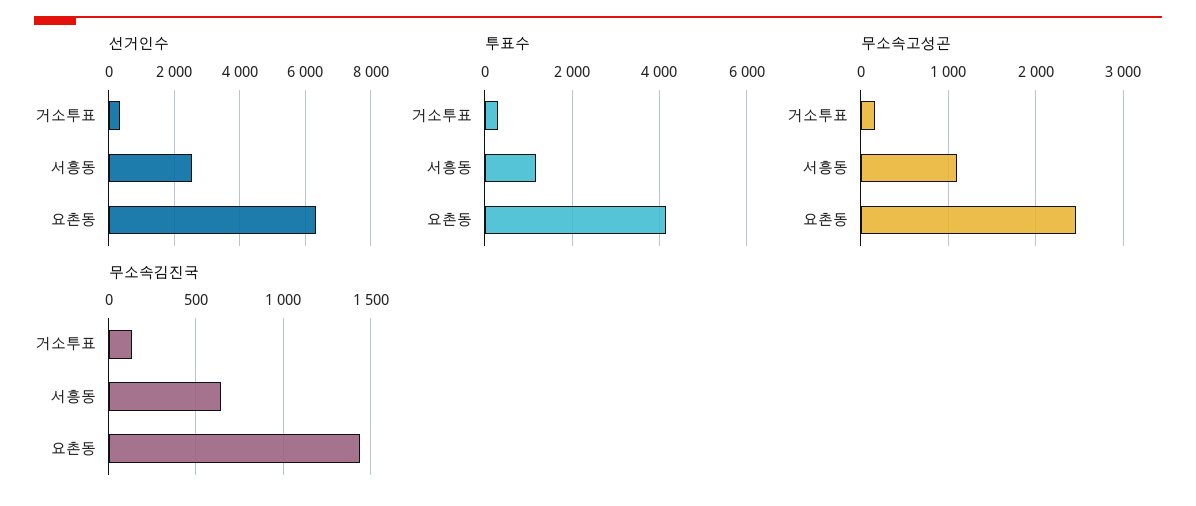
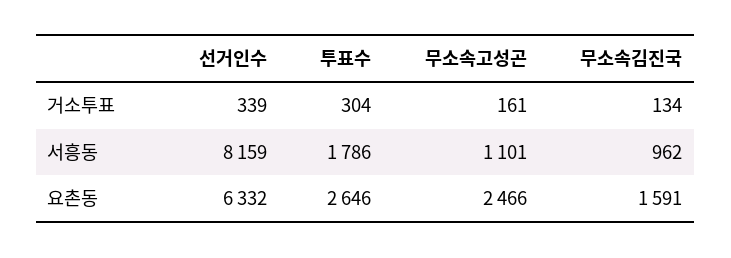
선거인수, 서흥동: 2600 -> 8159
투표수, 서흥동: 1200 -> 1786
투표수, 요촌동: 4200 -> 2646
무소속김진국, 서흥동: 650 -> 962
무소속김진국, 요촌동: 1450 -> 1591

